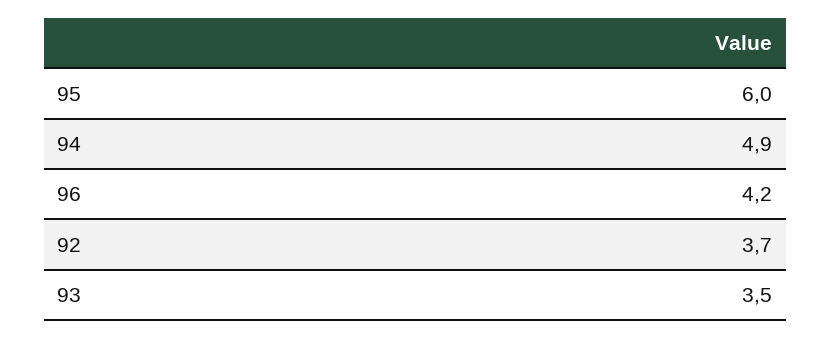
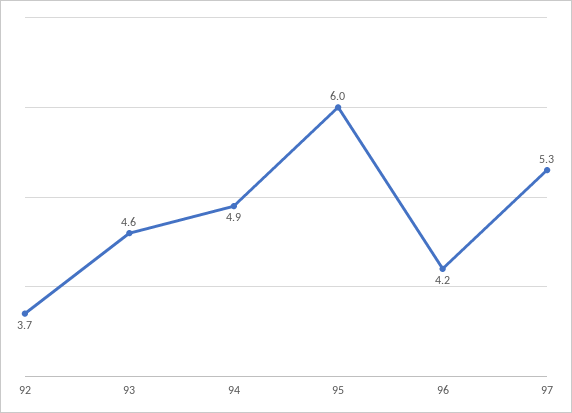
93: 3.5 -> 4.6
97: none -> 5.3

